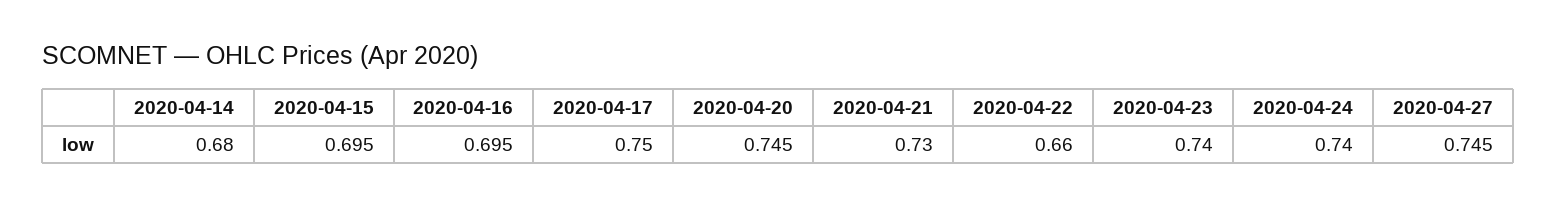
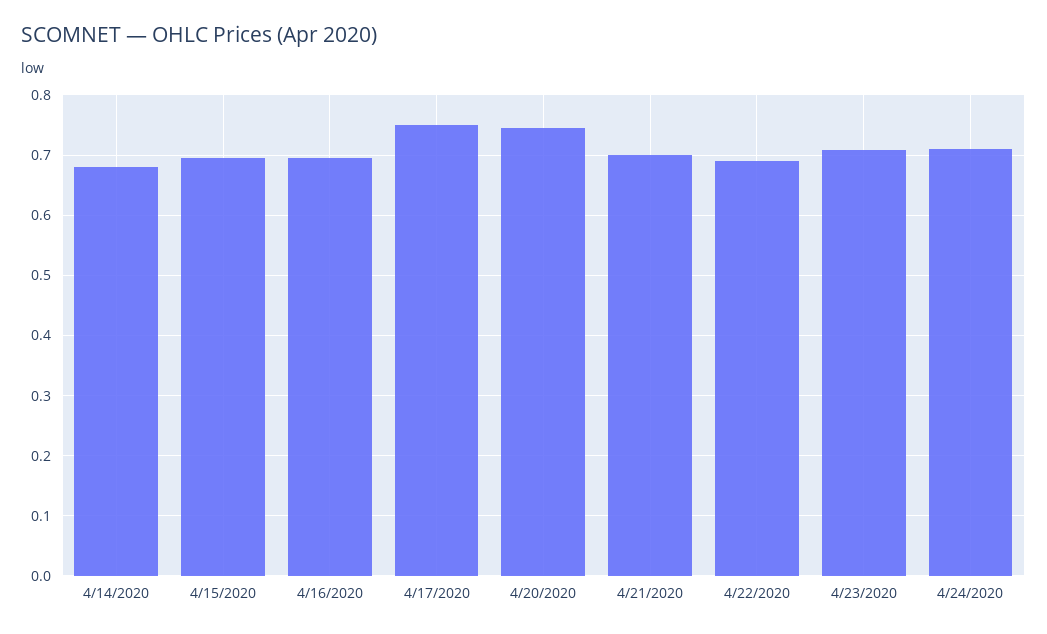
2020-04-21: 0.73 -> 0.7
2020-04-22: 0.66 -> 0.69
2020-04-23: 0.74 -> 0.71
2020-04-24: 0.74 -> 0.71
2020-04-27: 0.745 -> none

